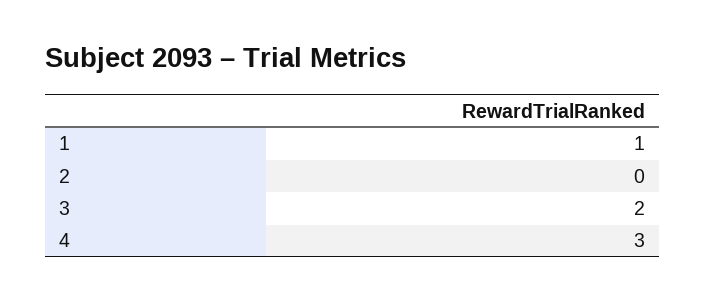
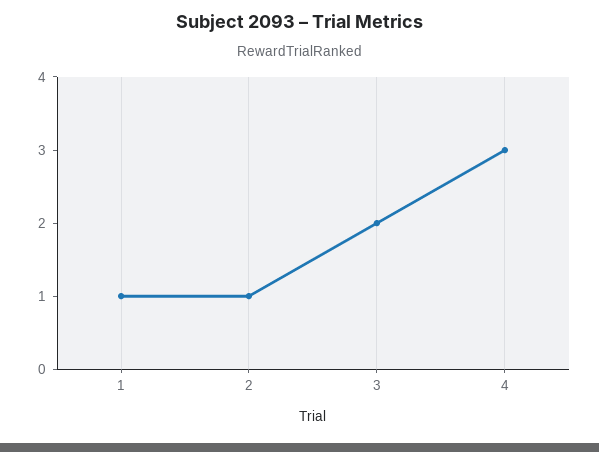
2: 0 -> 1

